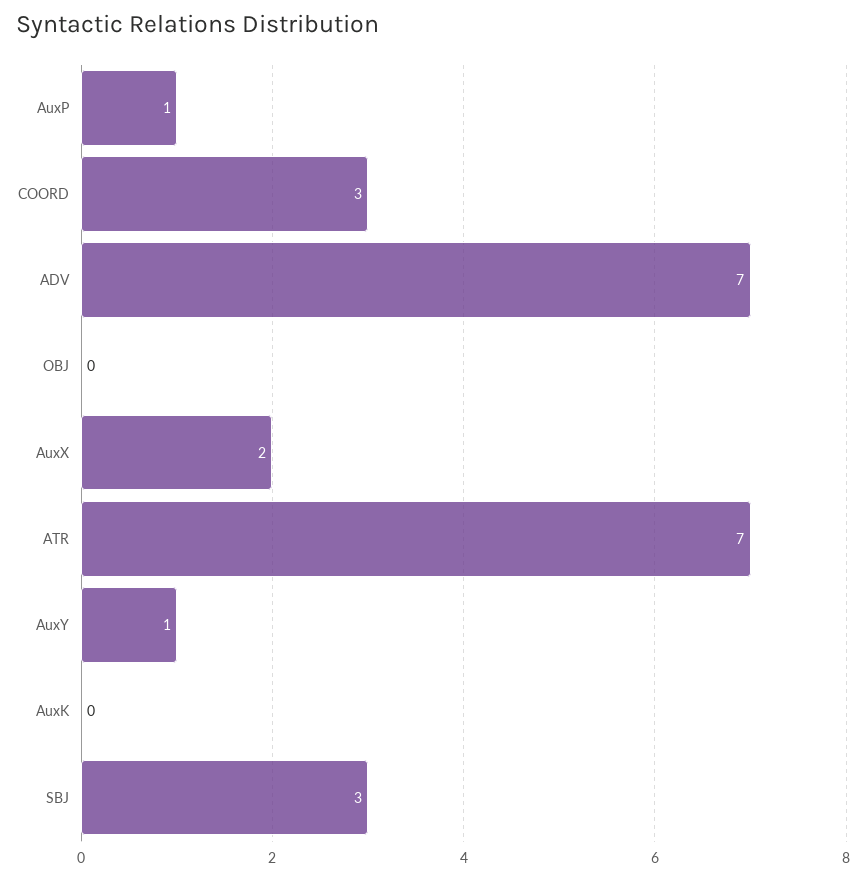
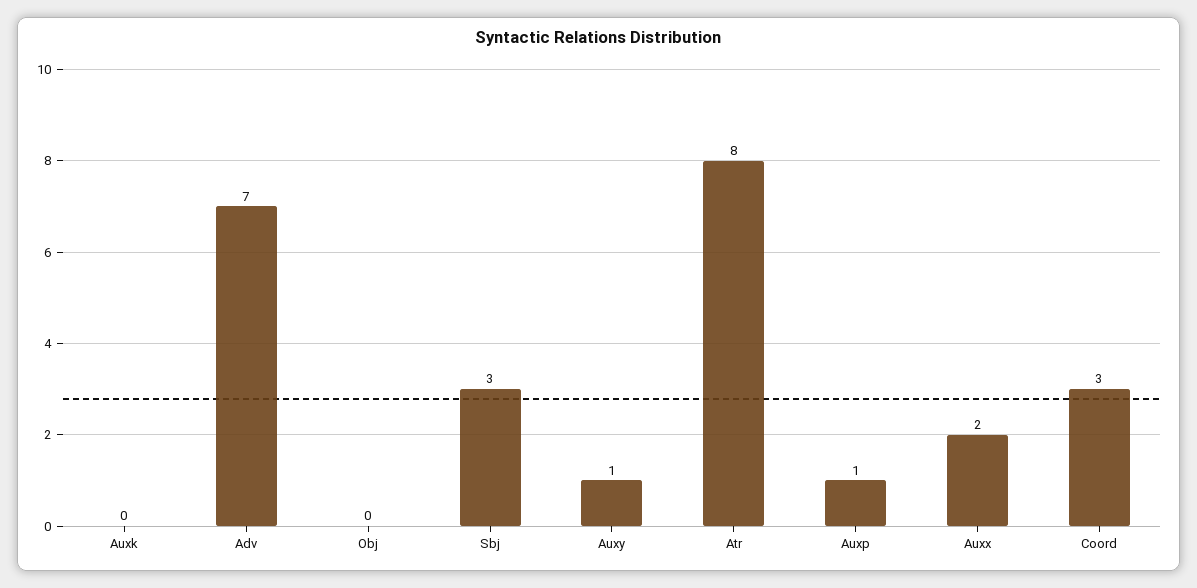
ATR: 7 -> 8

